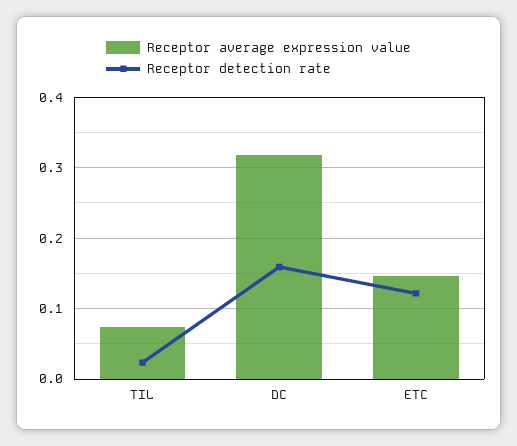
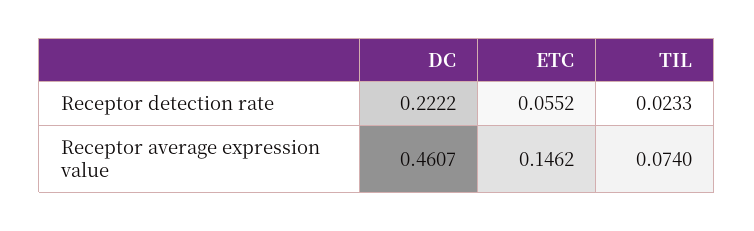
Receptor average expression value, DC: 0.32 -> 0.4607
Receptor detection rate, DC: 0.16 -> 0.2222
Receptor detection rate, ETC: 0.12 -> 0.0552

